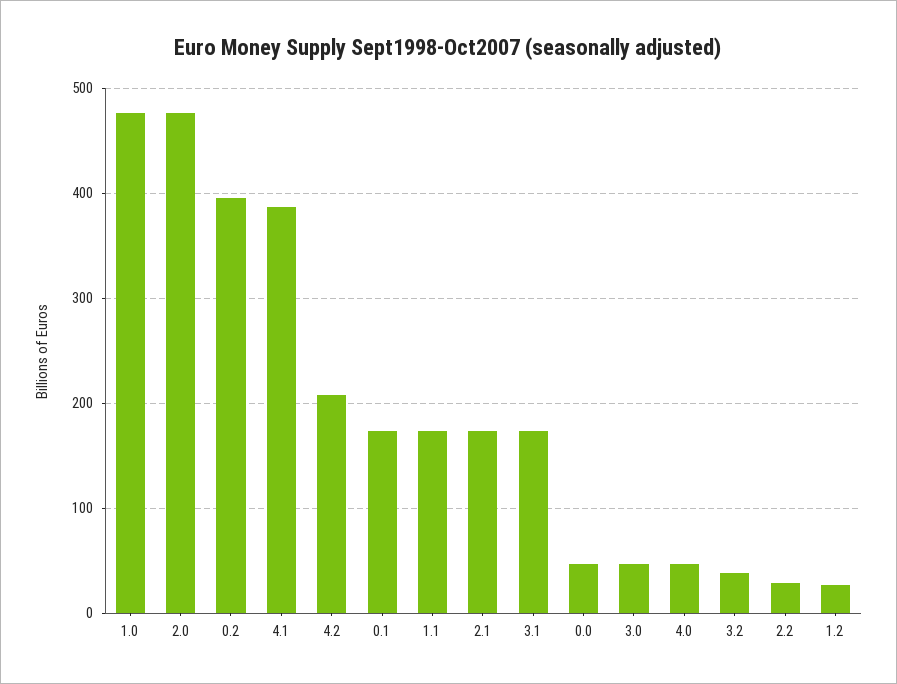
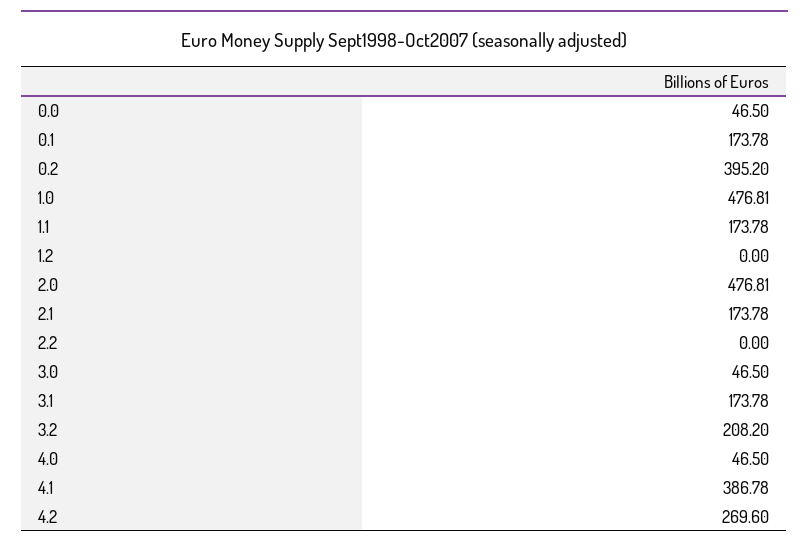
4.2: 210 -> 269.6
3.2: 40 -> 208.2
2.2: 30 -> 0
1.2: 30 -> 0

